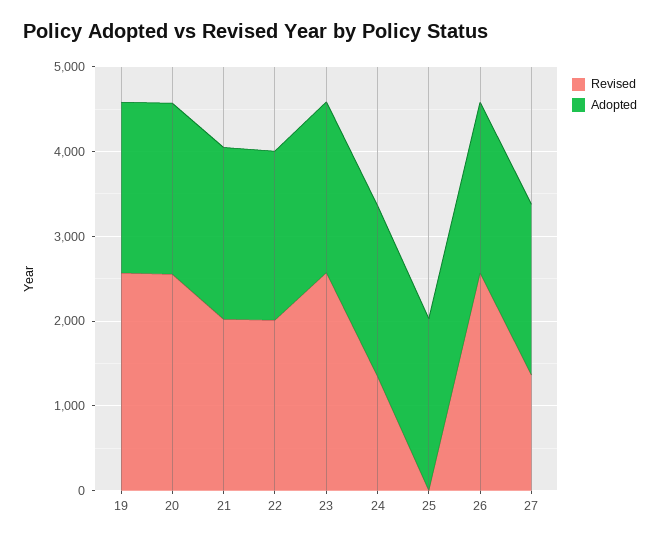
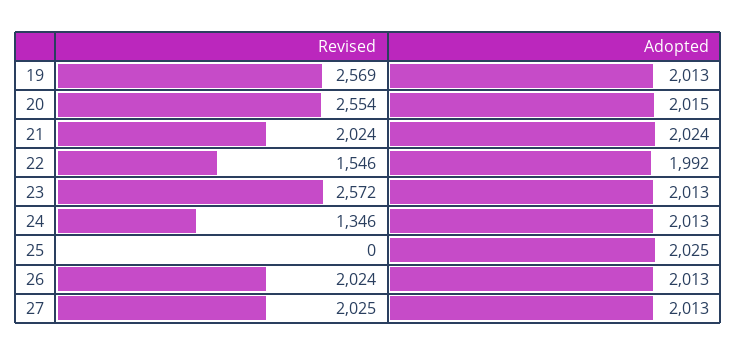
Revised, 22: 2000 -> 1546
Revised, 26: 2600 -> 2024
Revised, 27: 1400 -> 2025

